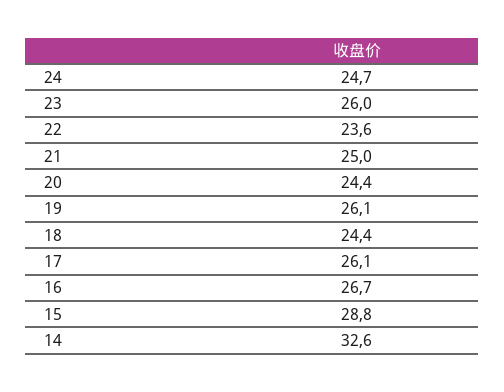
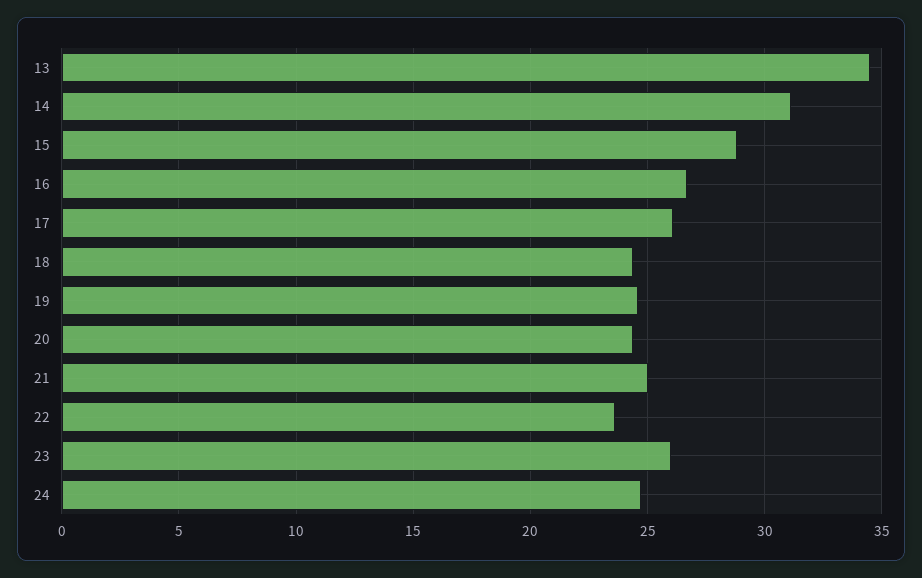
19: 26.1 -> 24.5
14: 32.6 -> 31
13: none -> 34.5

